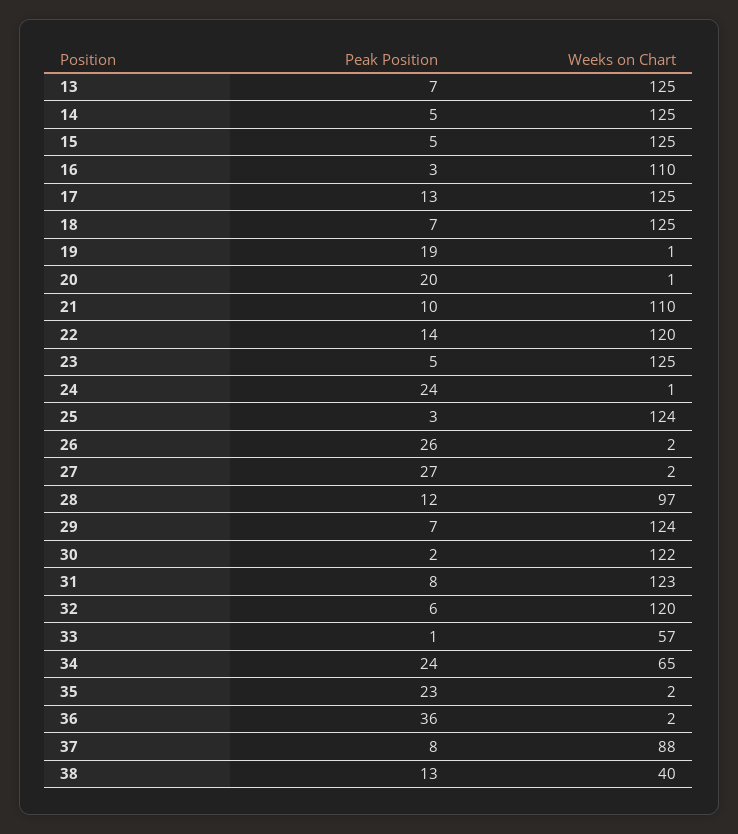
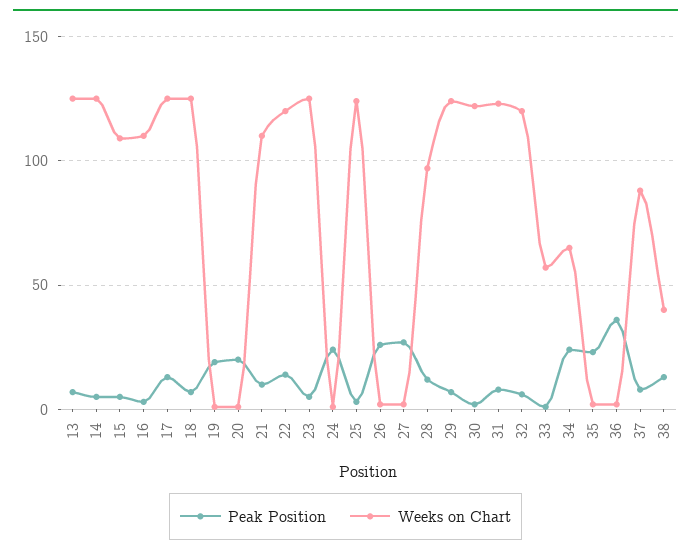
Weeks on Chart, 15: 125 -> 110

